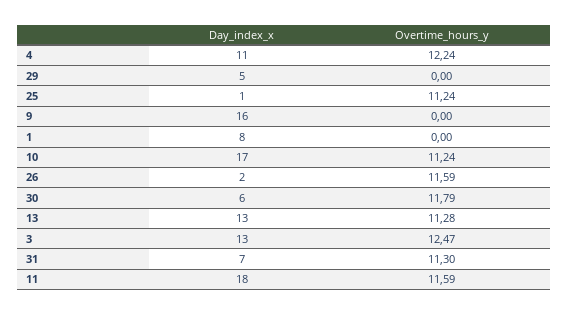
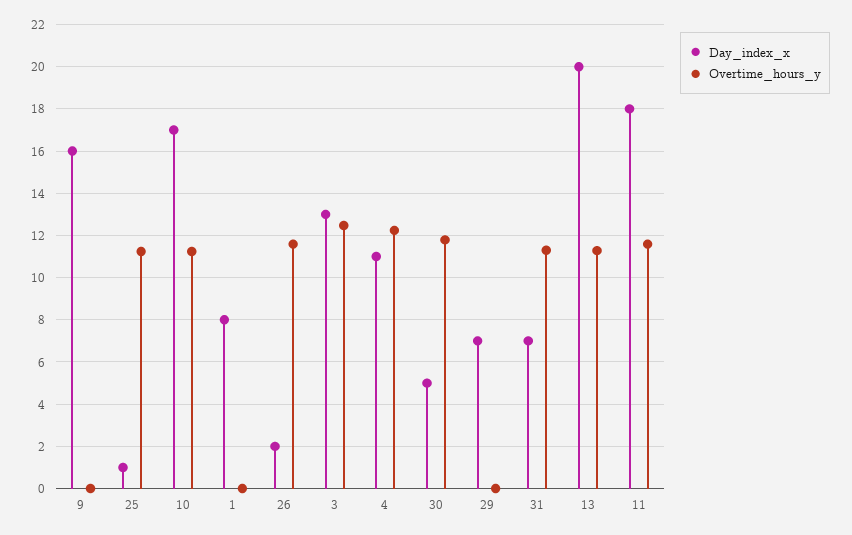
Day_index_x, 29: 5 -> 7
Day_index_x, 30: 6 -> 5
Day_index_x, 13: 13 -> 20

